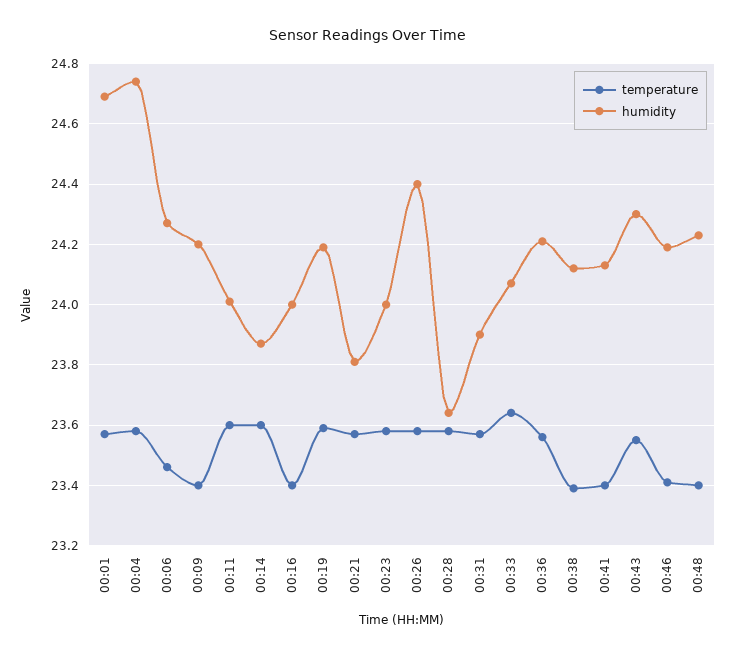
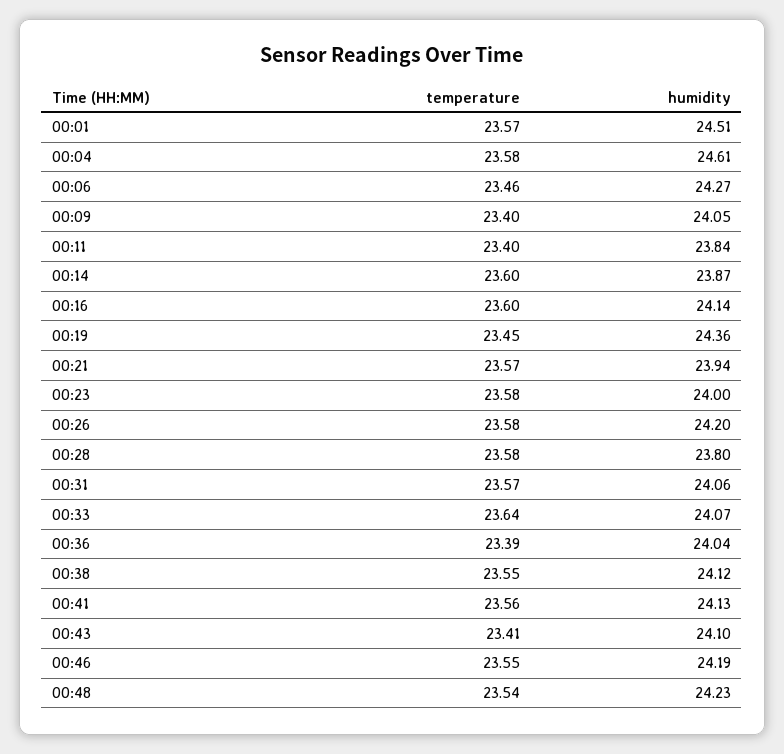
humidity, 00:01: 24.7 -> 24.51
humidity, 00:04: 24.75 -> 24.61
humidity, 00:09: 24.2 -> 24.05
temperature, 00:11: 23.6 -> 23.4
humidity, 00:11: 24 -> 23.84
temperature, 00:16: 23.4 -> 23.6
humidity, 00:16: 24 -> 24.14
temperature, 00:19: 23.6 -> 23.45
humidity, 00:19: 24.2 -> 24.36
humidity, 00:21: 23.8 -> 23.94
humidity, 00:26: 24.4 -> 24.2
humidity, 00:28: 23.65 -> 23.8
humidity, 00:31: 23.9 -> 24.06
temperature, 00:36: 23.55 -> 23.39
humidity, 00:36: 24.2 -> 24.04
temperature, 00:38: 23.4 -> 23.55
temperature, 00:41: 23.4 -> 23.56
temperature, 00:43: 23.55 -> 23.41
humidity, 00:43: 24.3 -> 24.1
temperature, 00:46: 23.4 -> 23.55
temperature, 00:48: 23.4 -> 23.54

